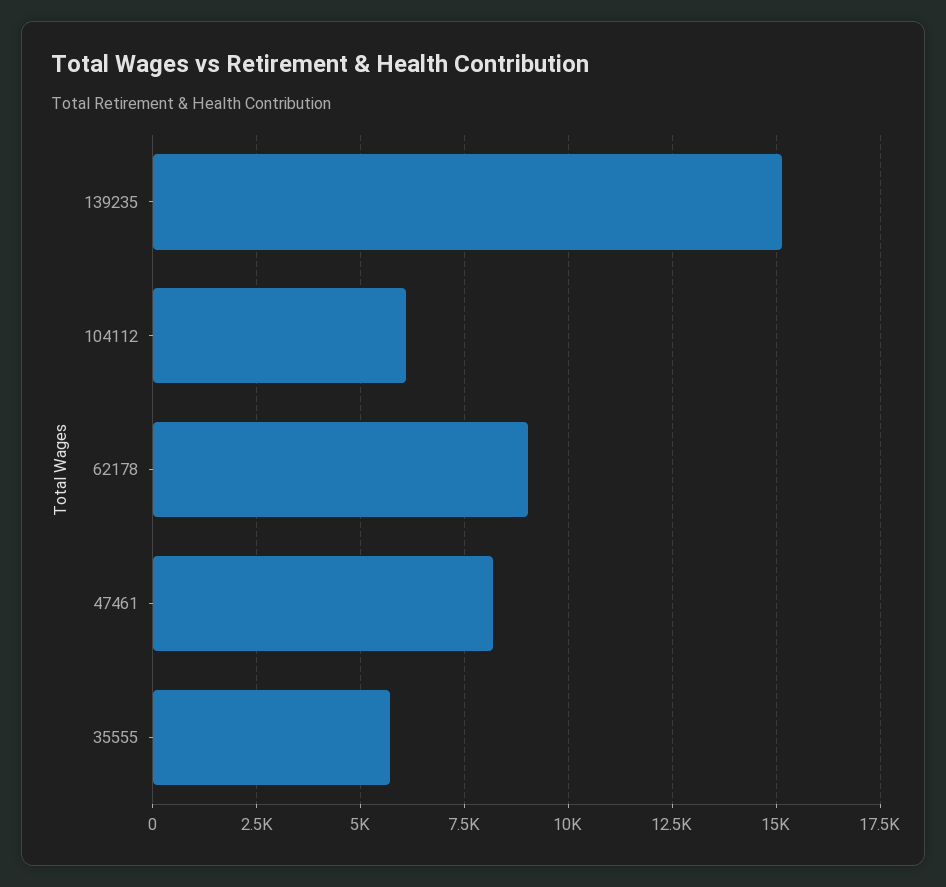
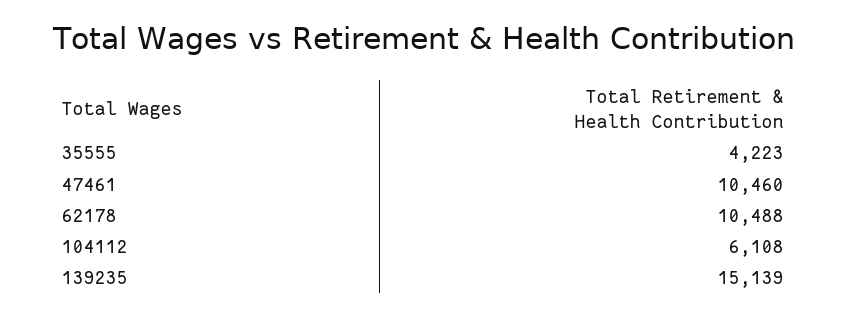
62178: 9000 -> 10488
47461: 8250 -> 10460
35555: 5750 -> 4223

